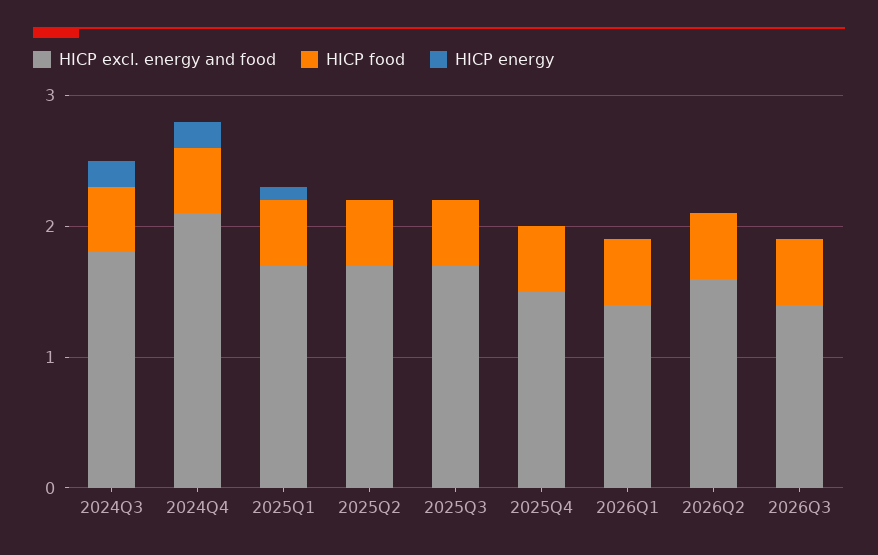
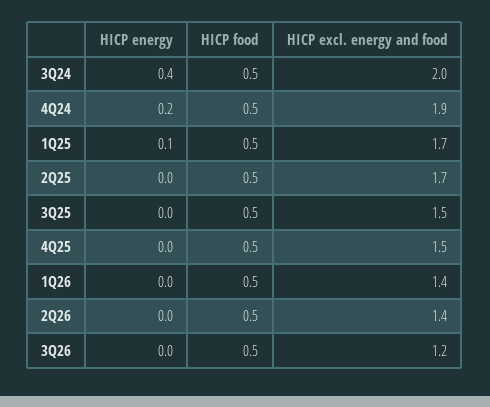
HICP excl. energy and food, 2024Q3: 1.8 -> 2
HICP energy, 2024Q3: 0.2 -> 0.4
HICP excl. energy and food, 2024Q4: 2.1 -> 1.9
HICP excl. energy and food, 2025Q3: 1.7 -> 1.5
HICP excl. energy and food, 2026Q2: 1.6 -> 1.4
HICP excl. energy and food, 2026Q3: 1.4 -> 1.2

